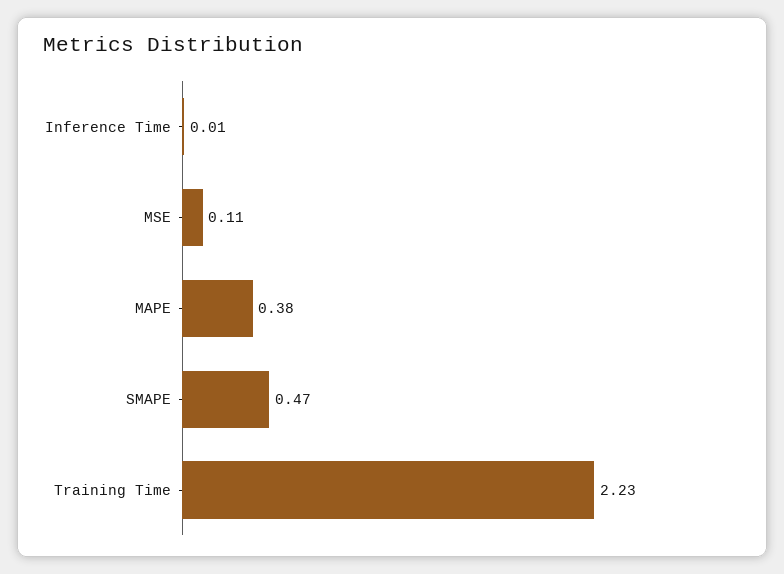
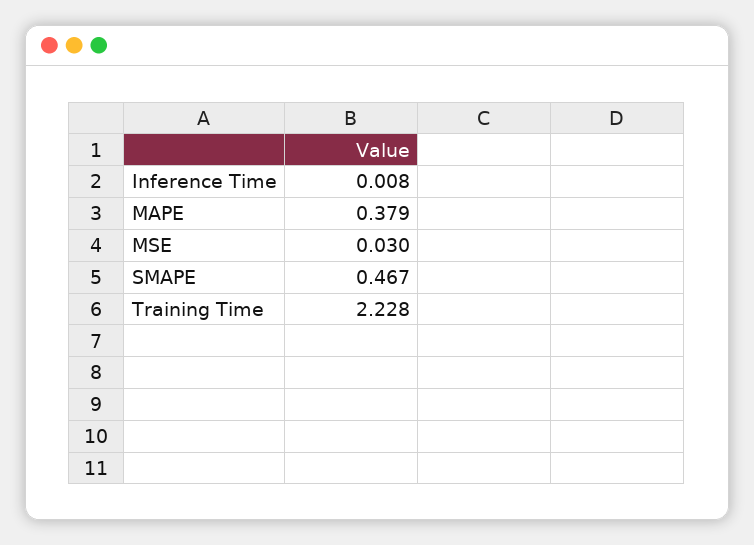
MSE: 0.11 -> 0.03

